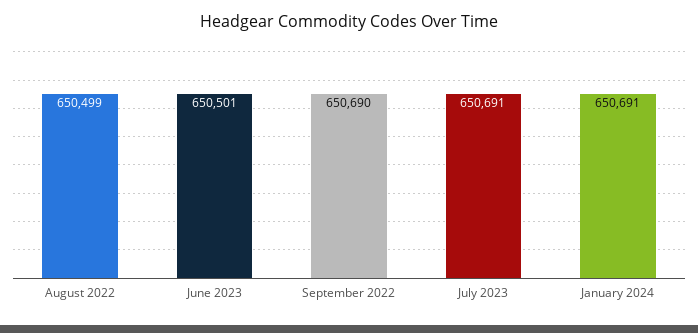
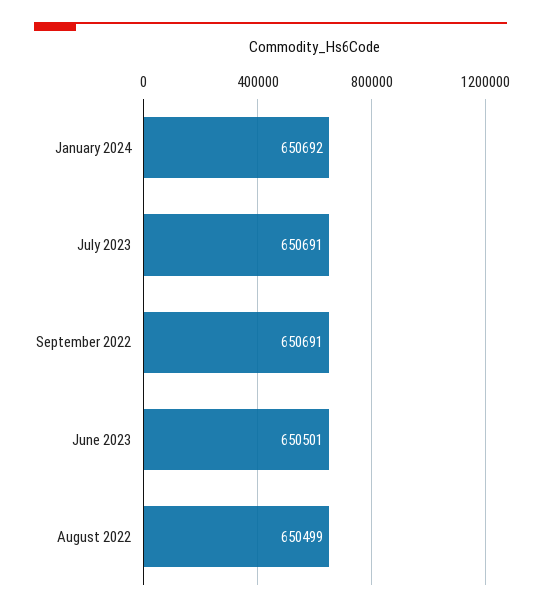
September 2022: 650690 -> 650691
January 2024: 650691 -> 650692

